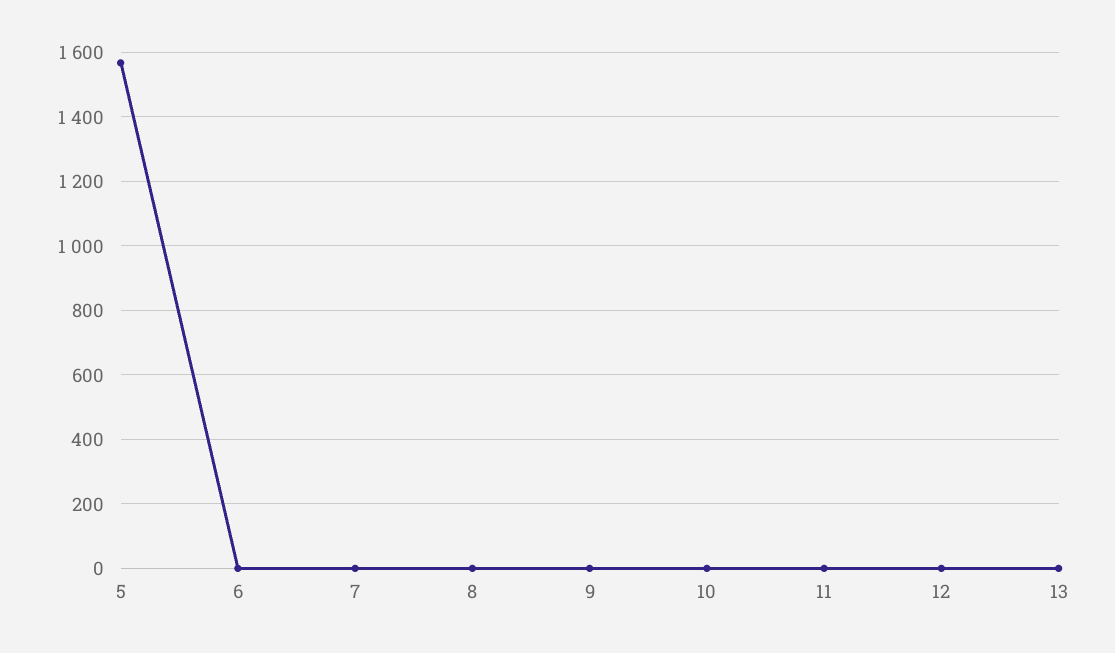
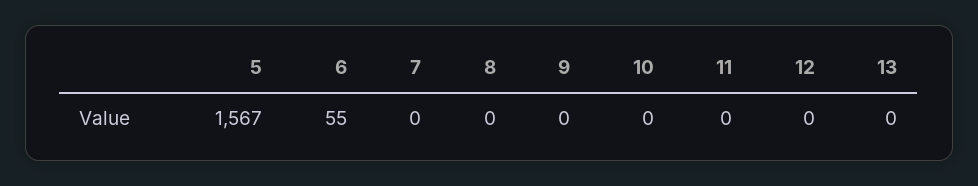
6: 0 -> 55

